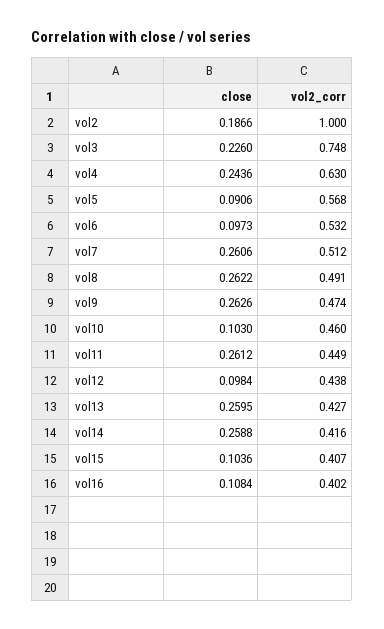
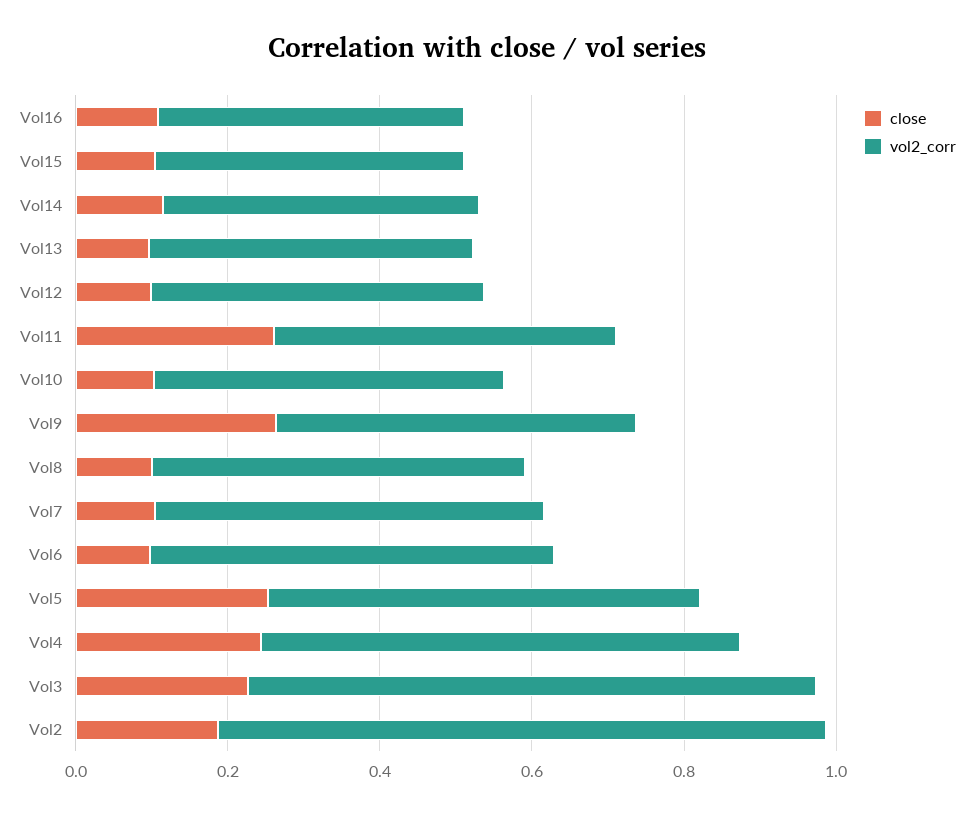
vol2_corr, vol2: 1 -> 0.8
close, vol5: 0.0906 -> 0.25
close, vol7: 0.2606 -> 0.1
close, vol8: 0.2622 -> 0.1
close, vol13: 0.2595 -> 0.1
close, vol14: 0.2588 -> 0.1

